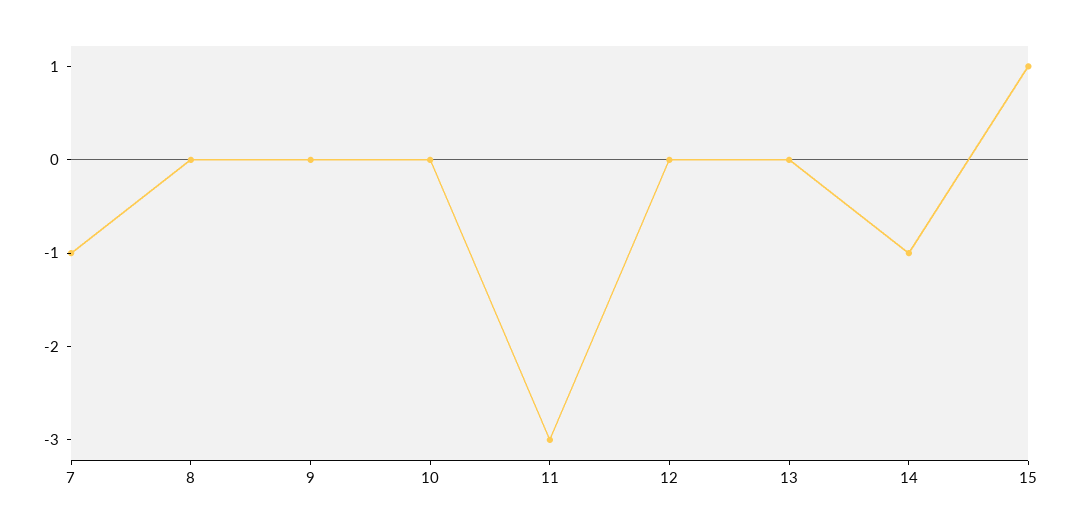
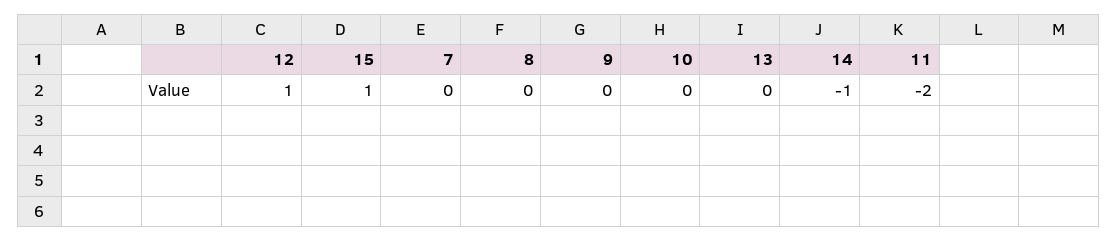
7: -1 -> 0
11: -3 -> -2
12: 0 -> 1

